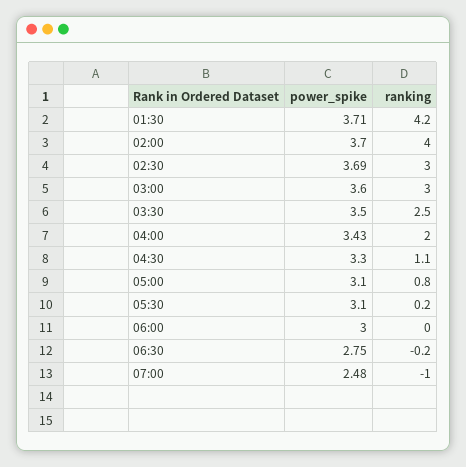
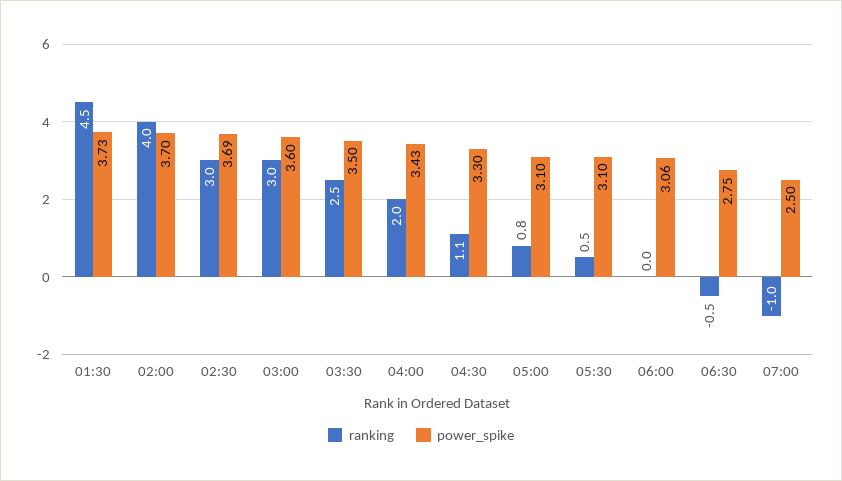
power_spike, 01:30: 3.71 -> 3.73
ranking, 01:30: 4.2 -> 4.5
ranking, 05:30: 0.2 -> 0.5
power_spike, 06:00: 3 -> 3.06
ranking, 06:30: -0.2 -> -0.5
power_spike, 07:00: 2.48 -> 2.5

